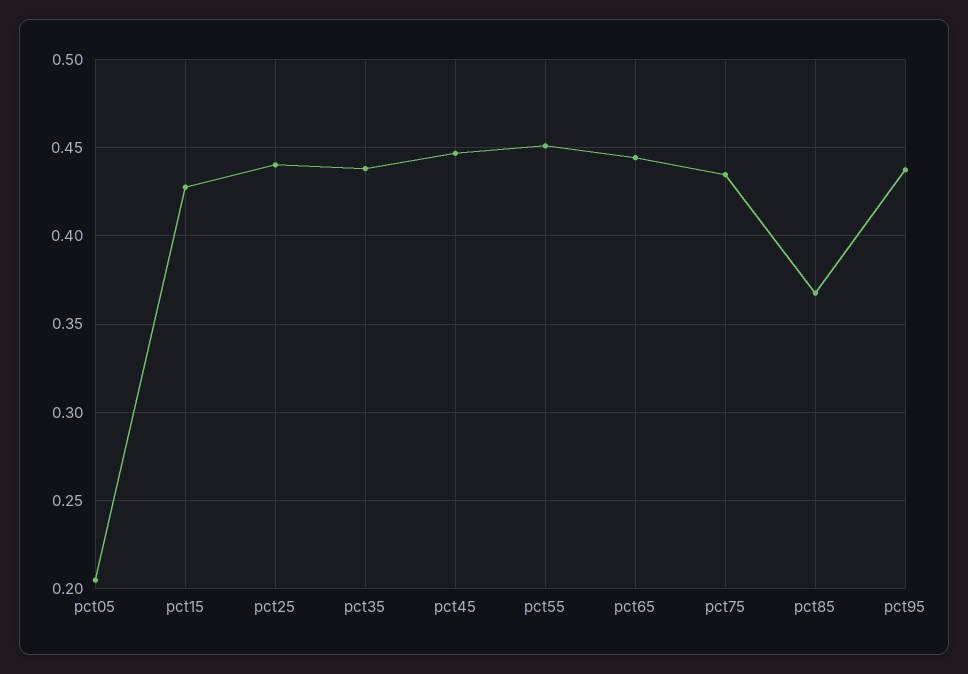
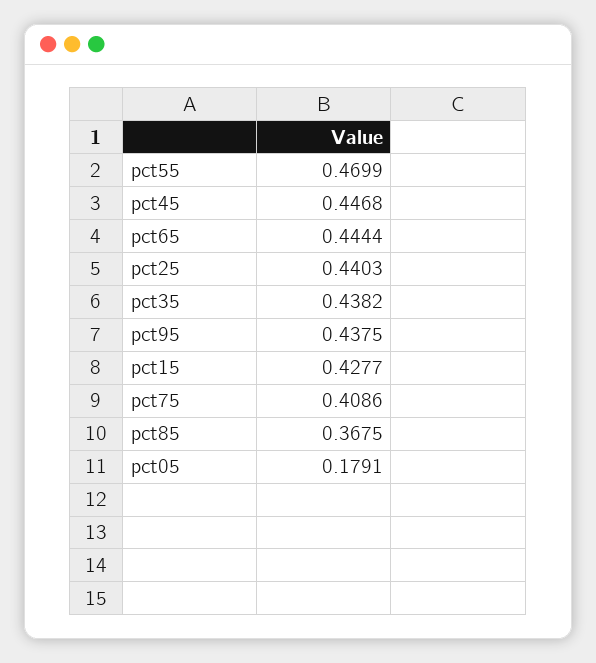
pct05: 0.205 -> 0.1791
pct55: 0.45 -> 0.4699
pct75: 0.435 -> 0.4086

